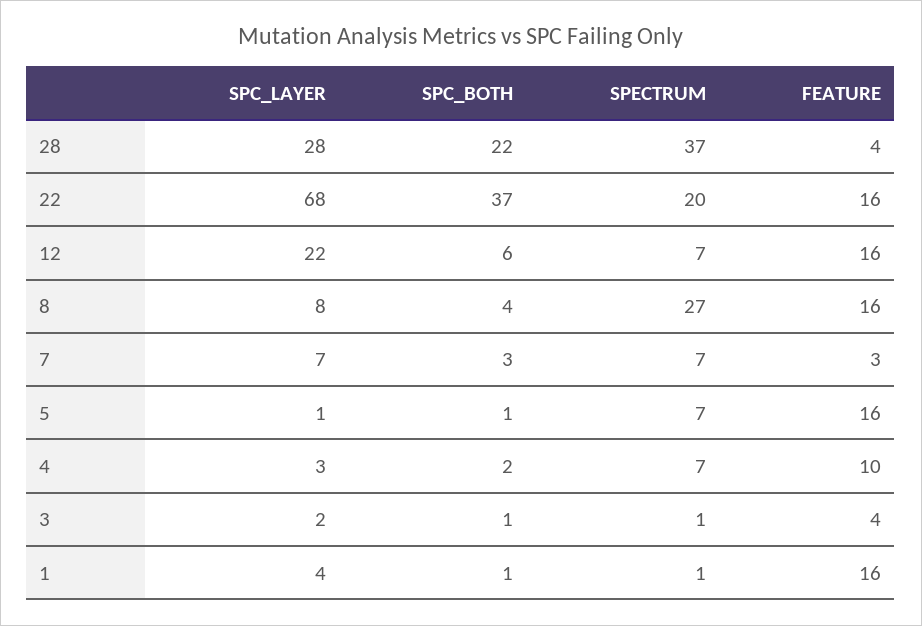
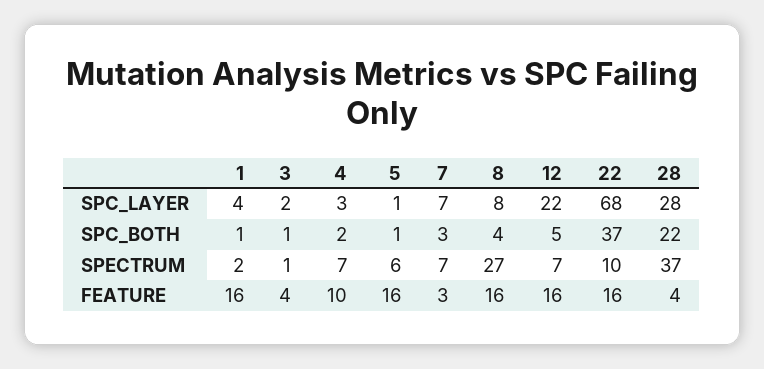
SPECTRUM, 22: 20 -> 10
SPC_BOTH, 12: 6 -> 5
SPECTRUM, 5: 7 -> 6
SPECTRUM, 1: 1 -> 2

